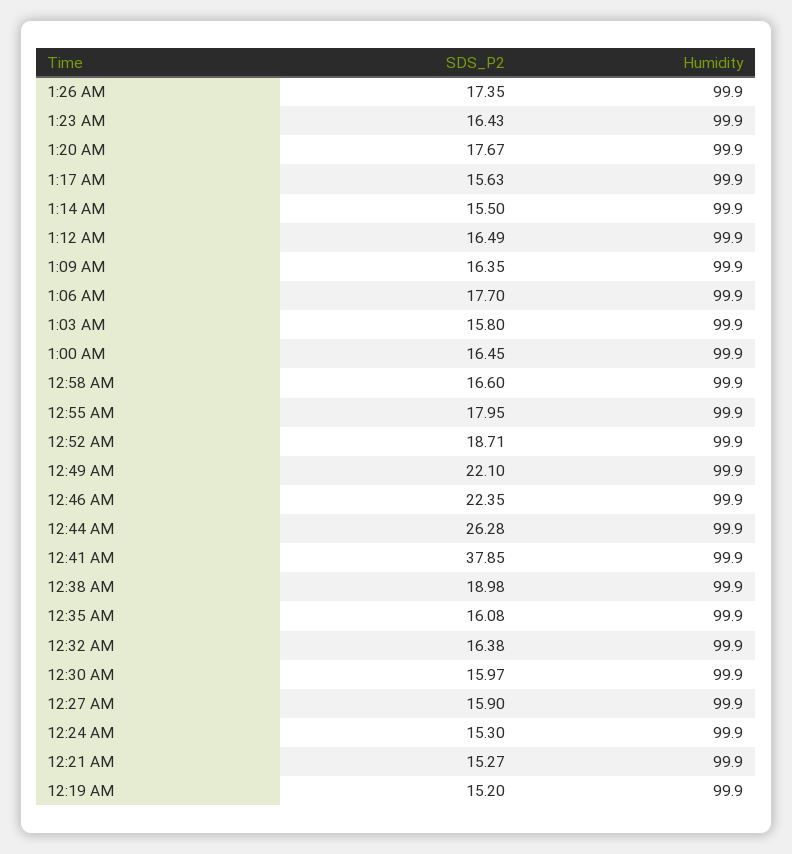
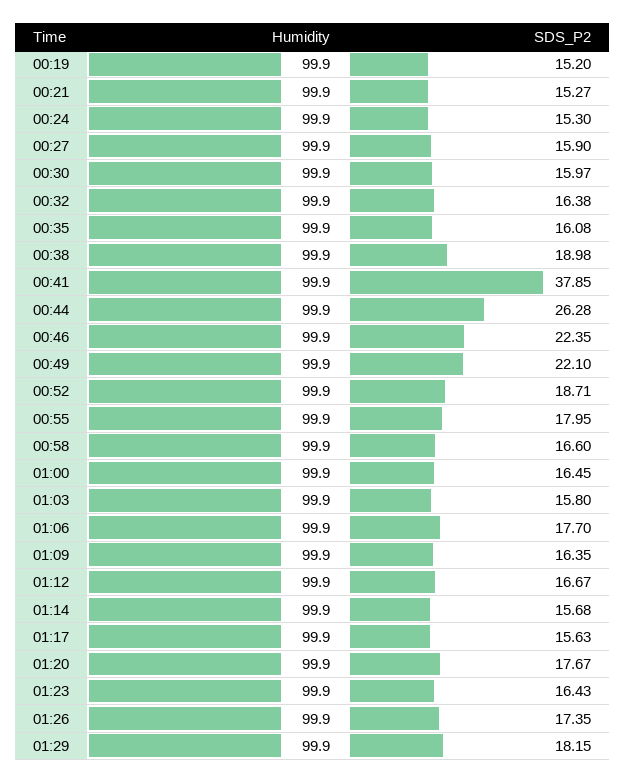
SDS_P2, 1:14 AM: 15.5 -> 15.68
SDS_P2, 1:12 AM: 16.49 -> 16.67
Humidity, 01:29: none -> 99.9
SDS_P2, 01:29: none -> 18.15

